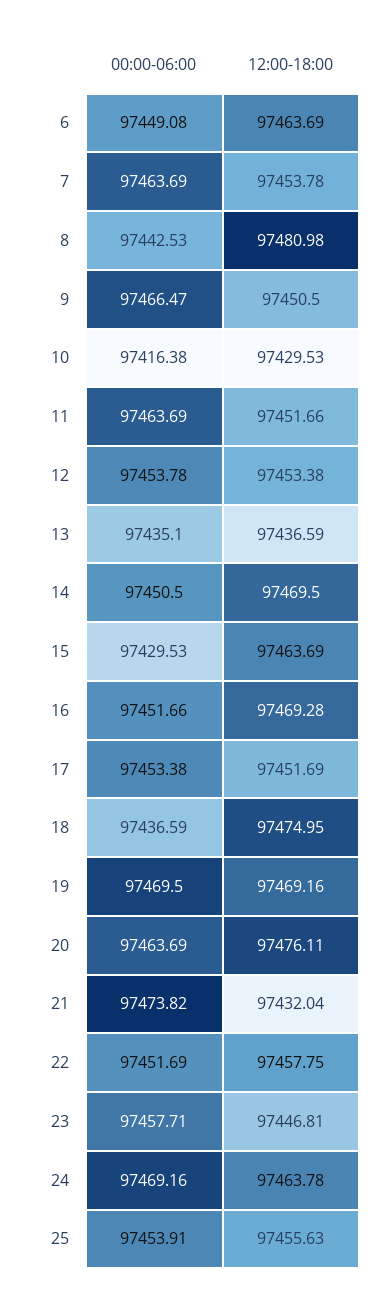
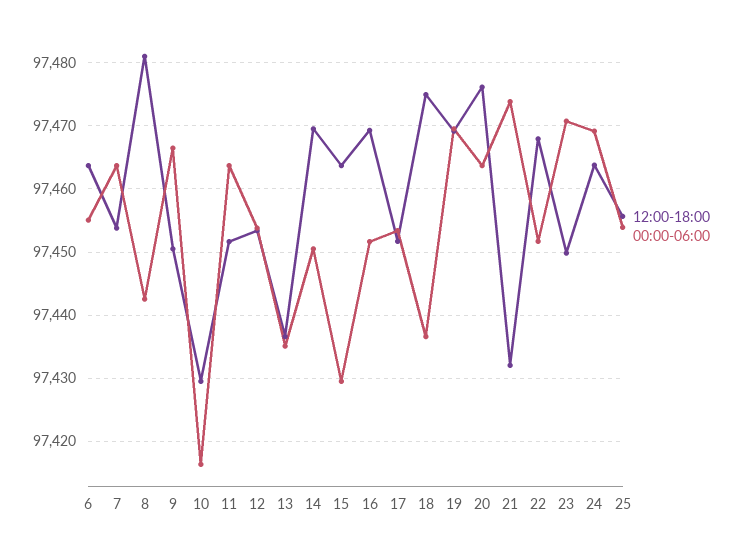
00:00-06:00, 6: 97449.08 -> 97455
12:00-18:00, 22: 97457.75 -> 97468
00:00-06:00, 23: 97457.71 -> 97471
12:00-18:00, 23: 97446.81 -> 97450

